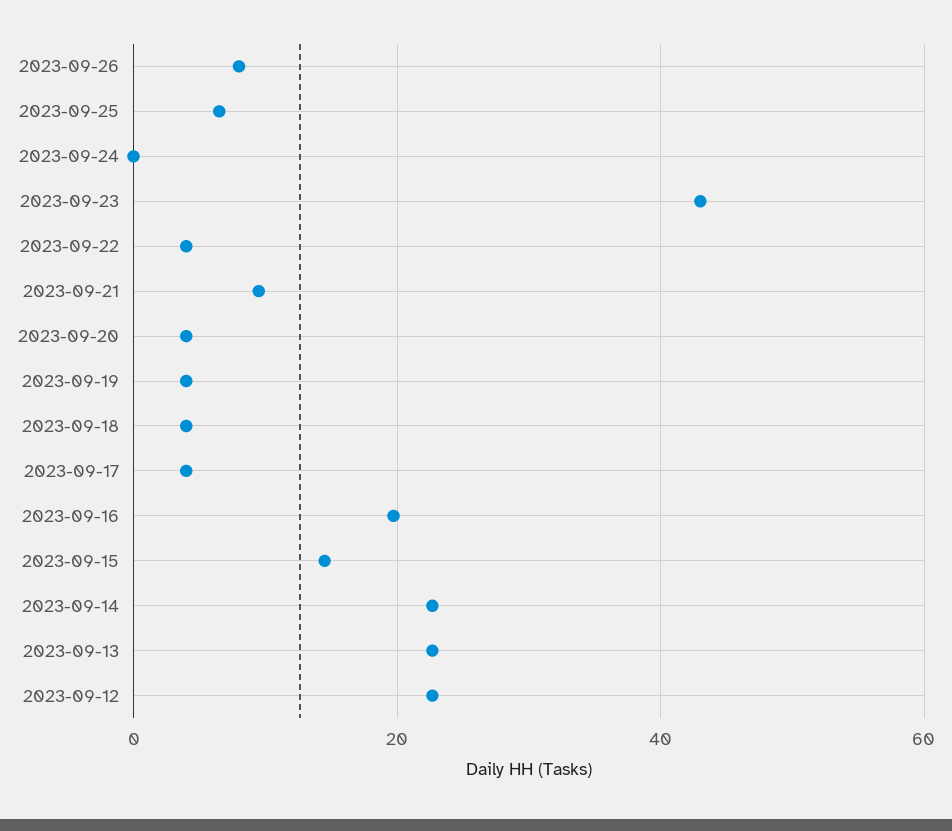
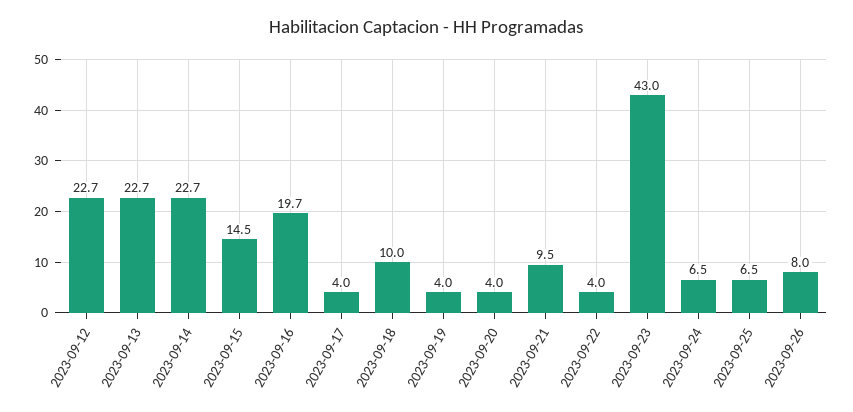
2023-09-24: 0 -> 6.5
2023-09-18: 4 -> 10

